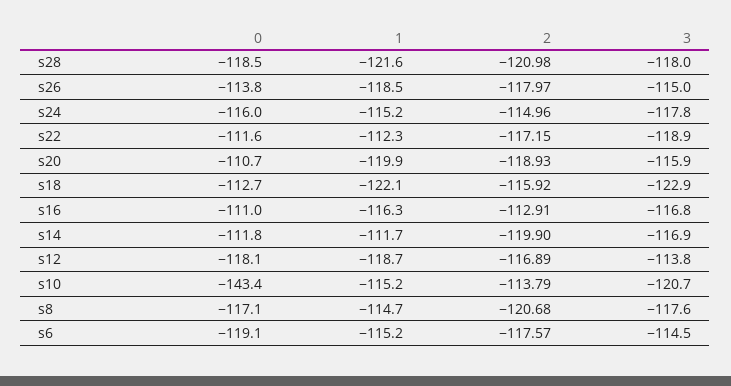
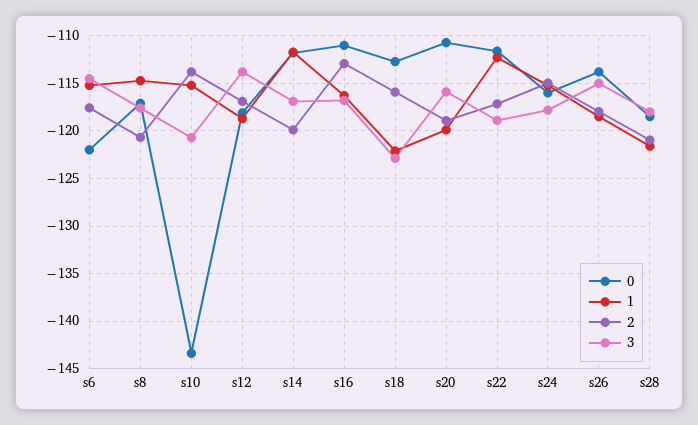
0, s6: -119.1 -> -122

